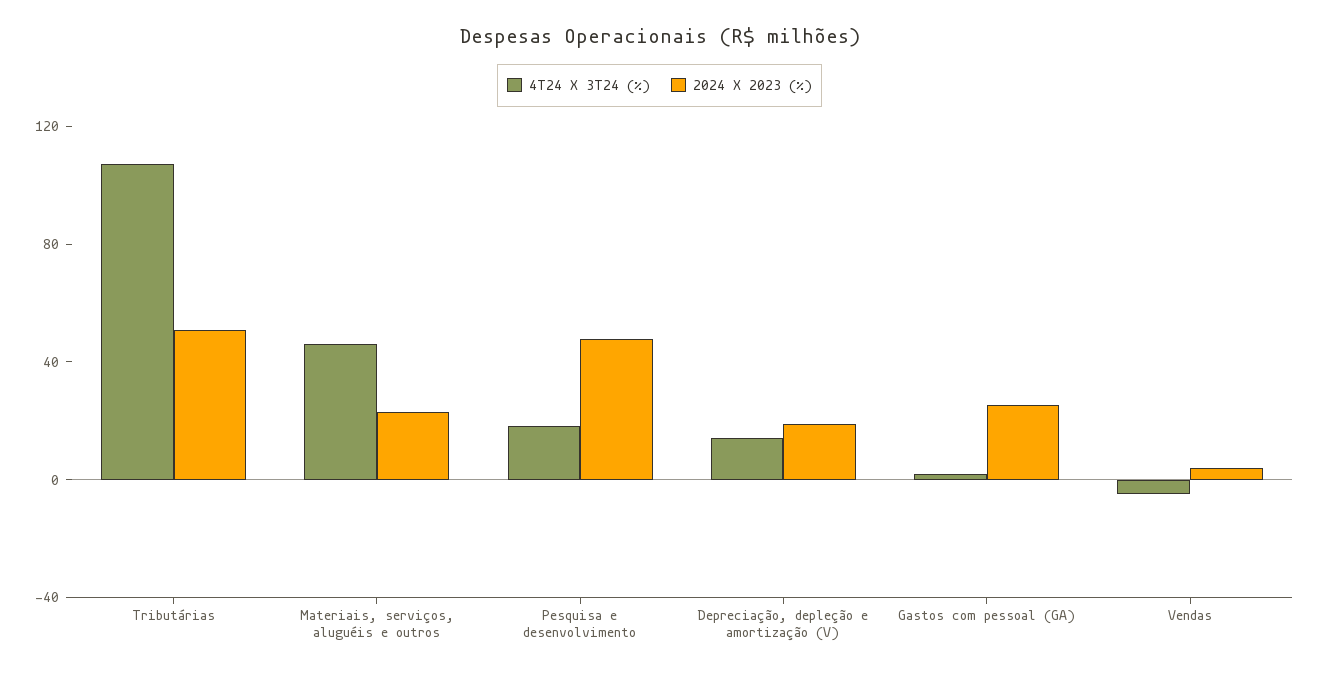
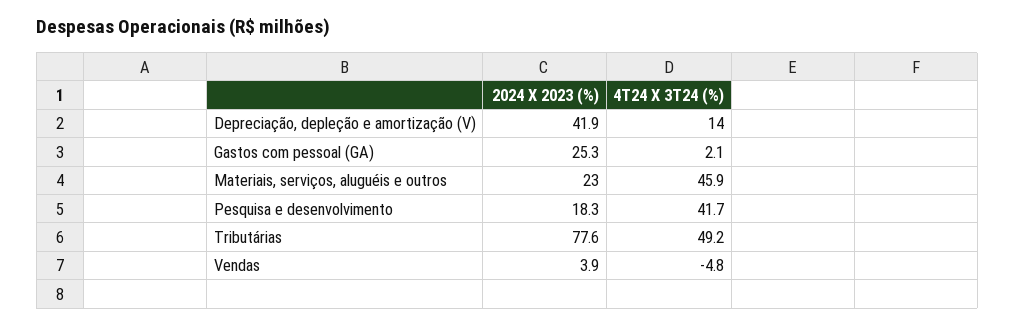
4T24 X 3T24 (%), Tributárias: 110 -> 49.2
2024 X 2023 (%), Tributárias: 50 -> 77.6
4T24 X 3T24 (%), Pesquisa e desenvolvimento: 20 -> 41.7
2024 X 2023 (%), Pesquisa e desenvolvimento: 50 -> 18.3
2024 X 2023 (%), Depreciação, depleção e amortização (V): 20 -> 41.9

